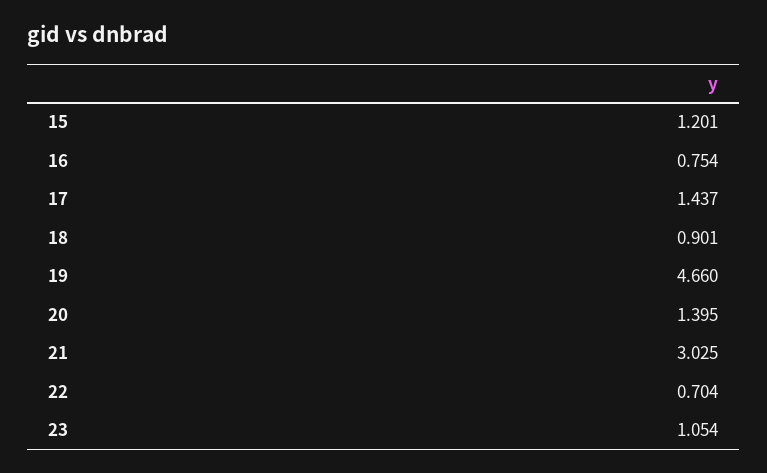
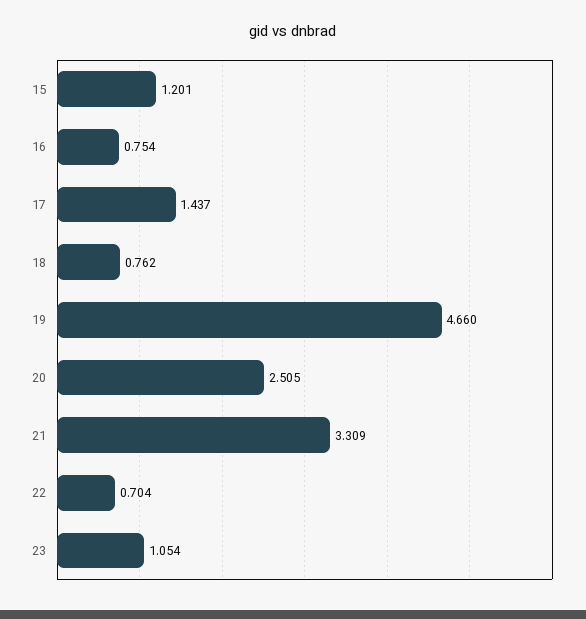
18: 0.901 -> 0.762
20: 1.395 -> 2.505
21: 3.025 -> 3.309

